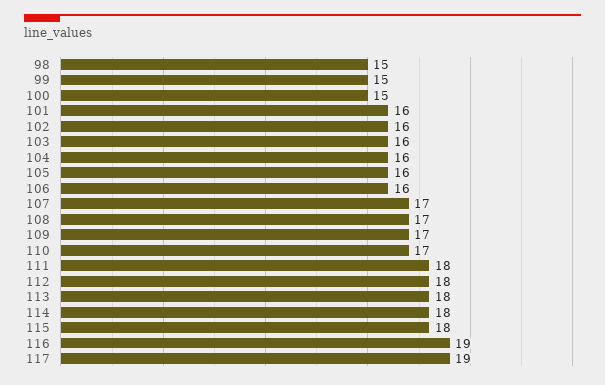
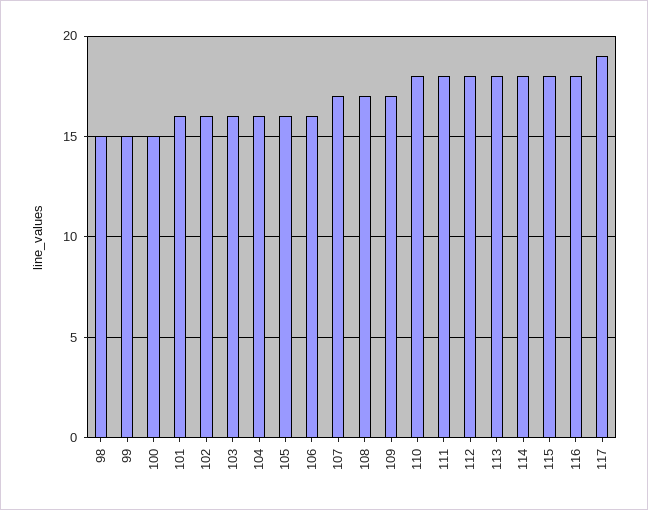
110: 17 -> 18
116: 19 -> 18

